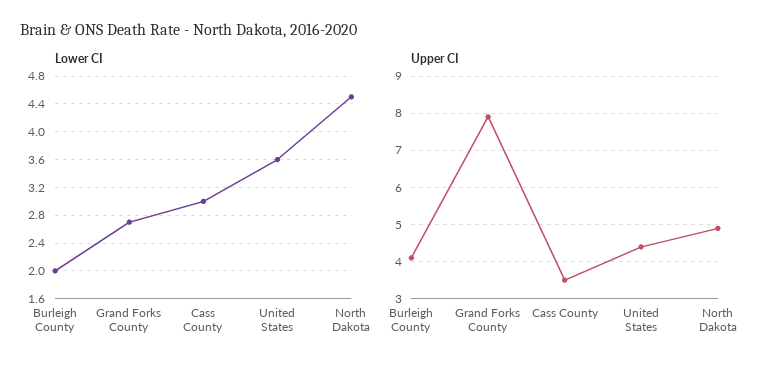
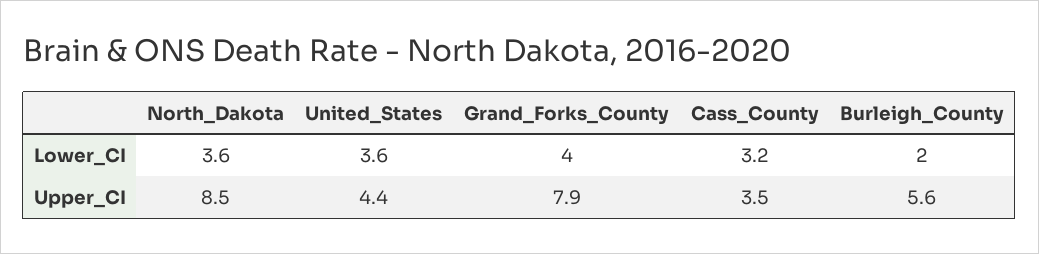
Lower CI, Grand Forks County: 2.7 -> 4
Lower CI, Cass County: 3 -> 3.2
Lower CI, North Dakota: 4.5 -> 3.6
Upper CI, Burleigh County: 4 -> 5.6
Upper CI, North Dakota: 5 -> 8.5

